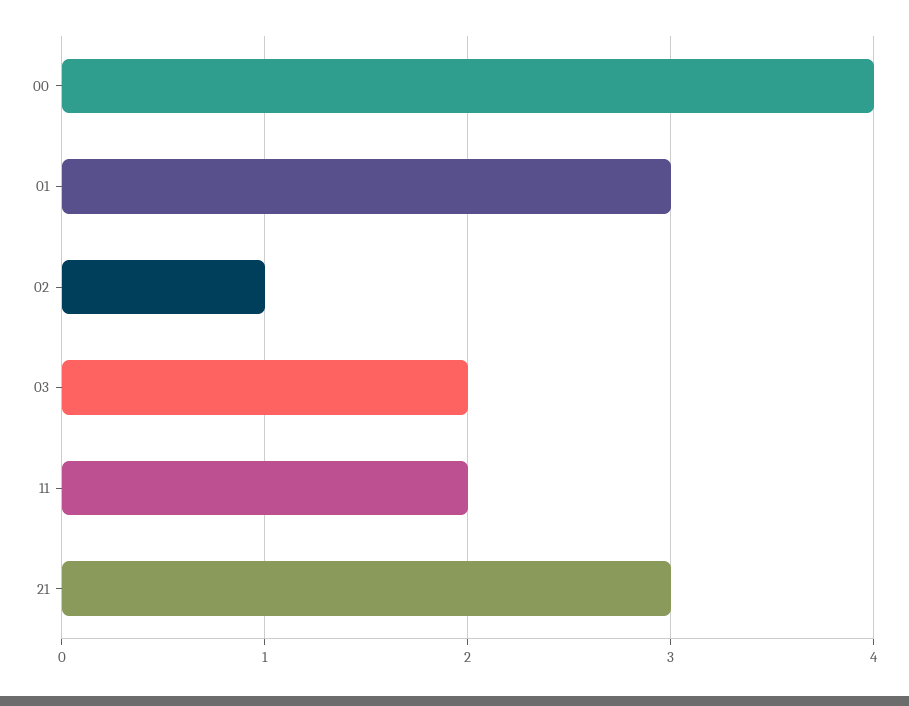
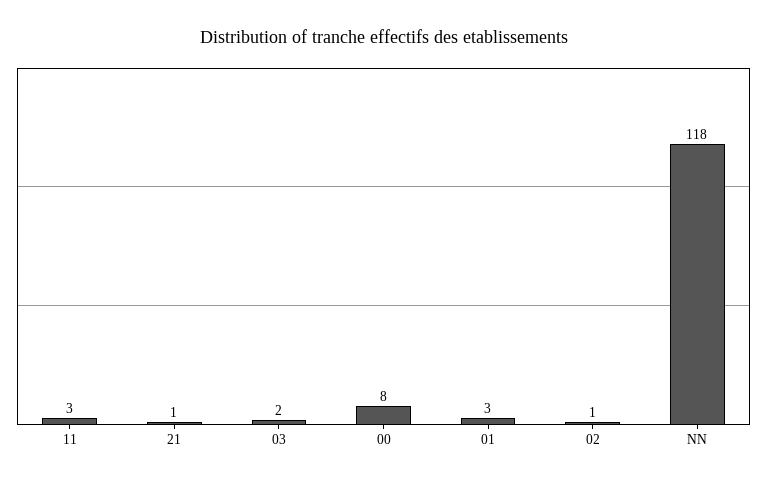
00: 4 -> 8
11: 2 -> 3
21: 3 -> 1
NN: none -> 118

